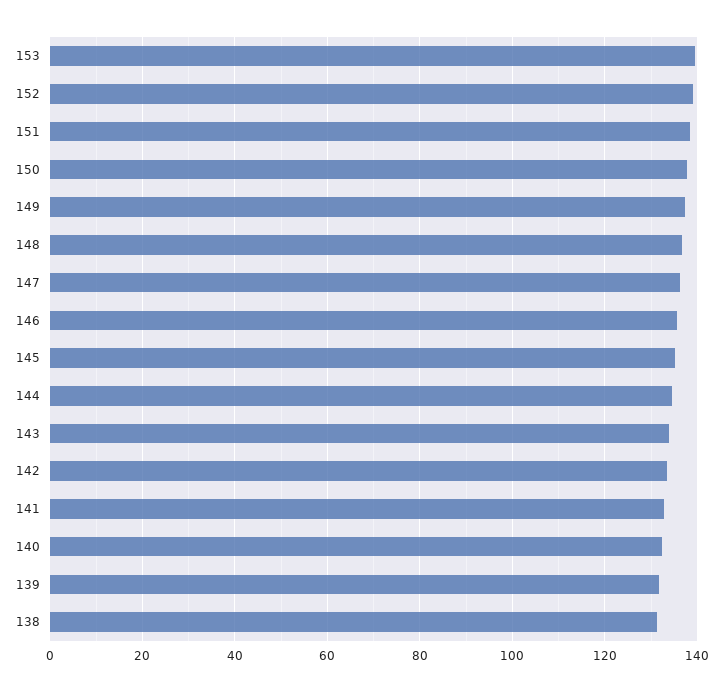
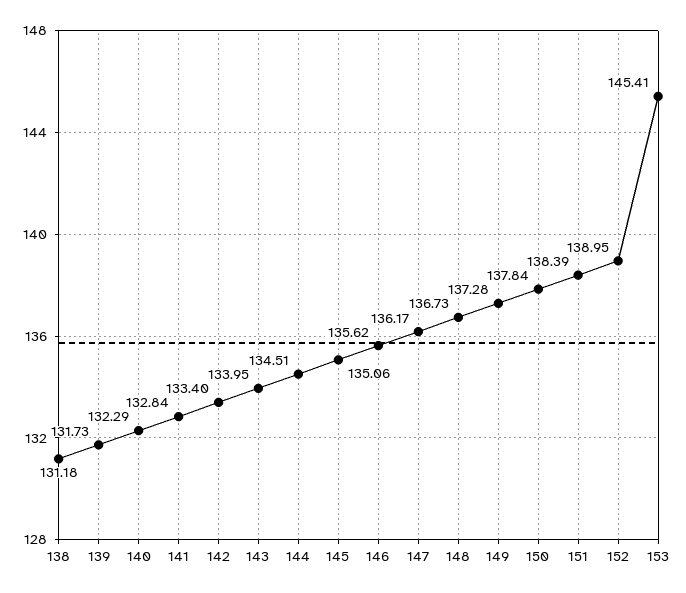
153: 140 -> 145.41

